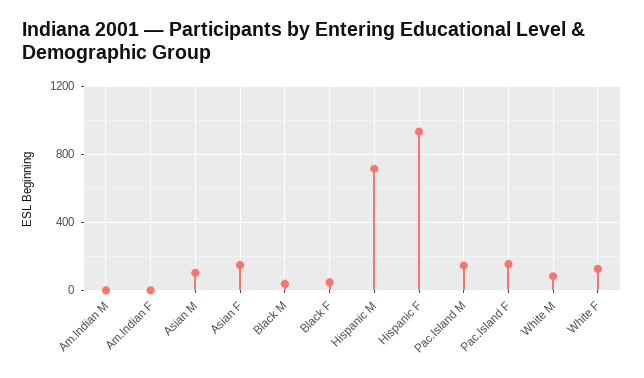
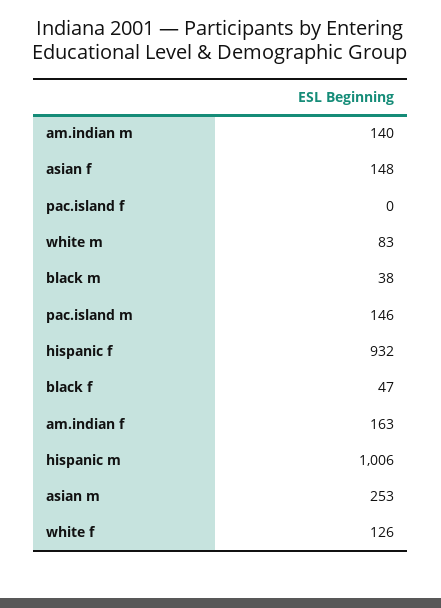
Am.Indian M: 0 -> 140
Am.Indian F: 0 -> 163
Asian M: 100 -> 253
Hispanic M: 700 -> 1006
Pac.Island F: 150 -> 0

